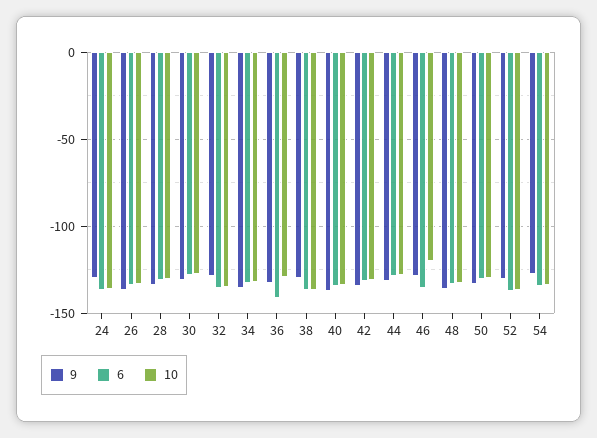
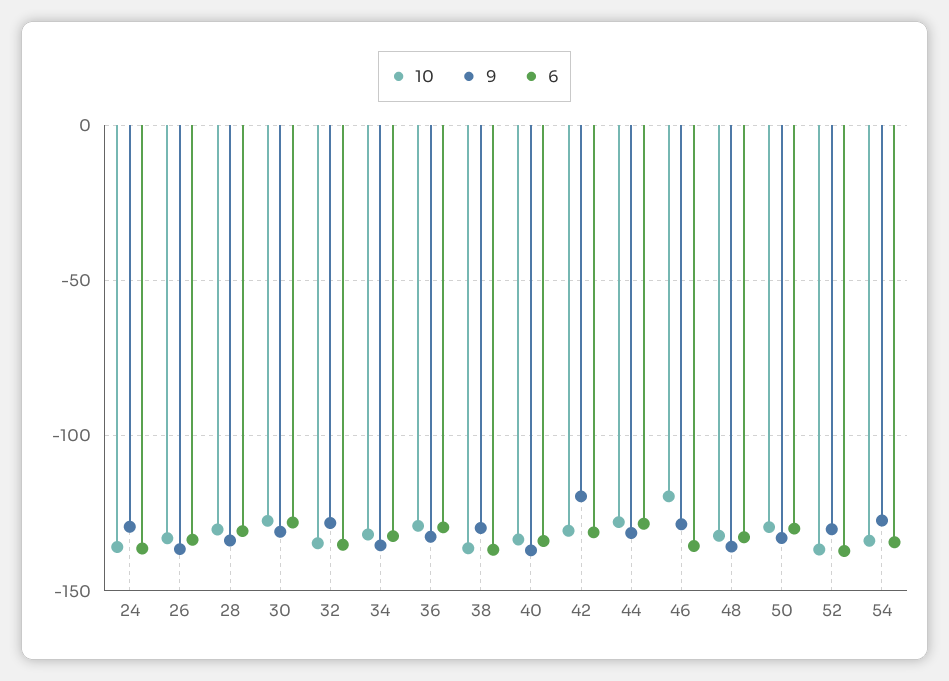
6, 36: -140 -> -130
9, 42: -135 -> -120

